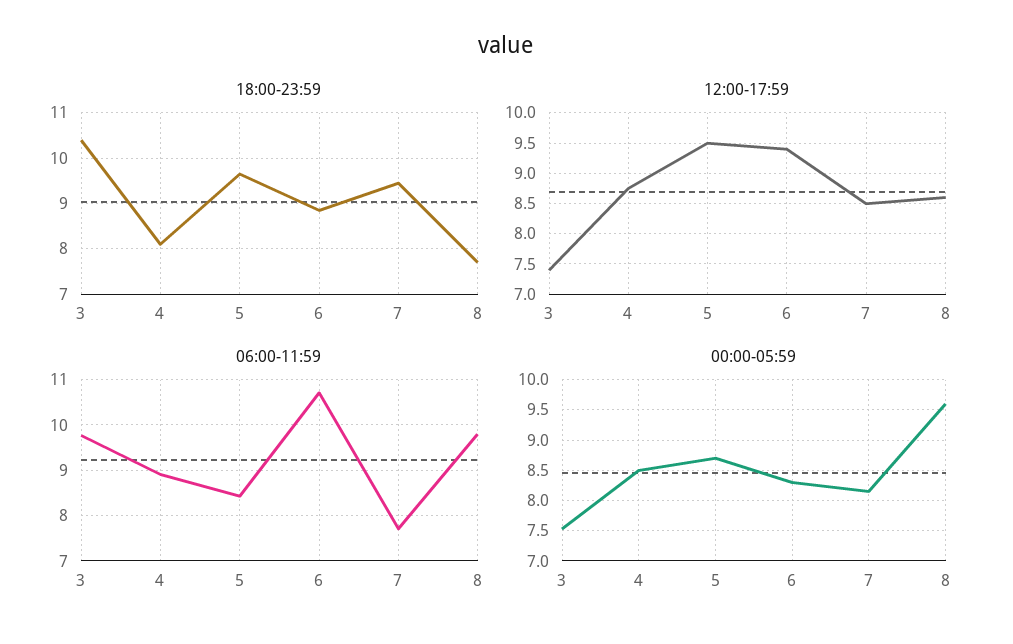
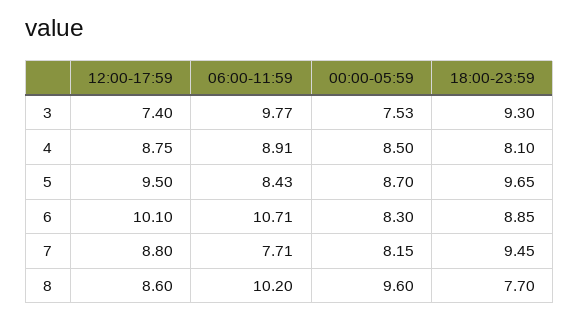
18:00-23:59, 3: 10.4 -> 9.3
12:00-17:59, 6: 9.4 -> 10.1
12:00-17:59, 7: 8.5 -> 8.8
06:00-11:59, 8: 9.8 -> 10.2

